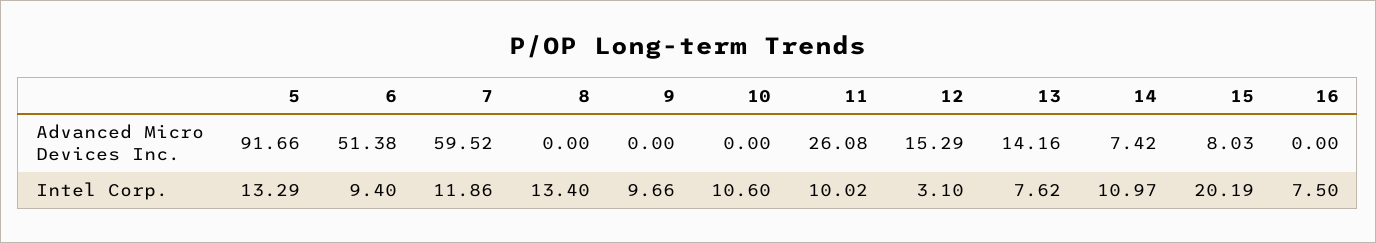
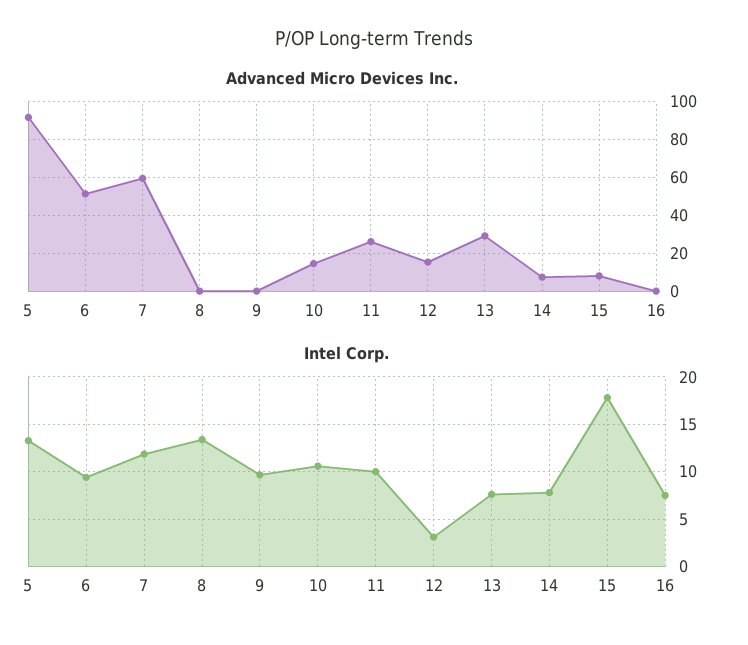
Advanced Micro Devices Inc., 10: 0 -> 15
Advanced Micro Devices Inc., 13: 14.16 -> 30
Intel Corp., 14: 10.97 -> 8
Intel Corp., 15: 20.19 -> 18

